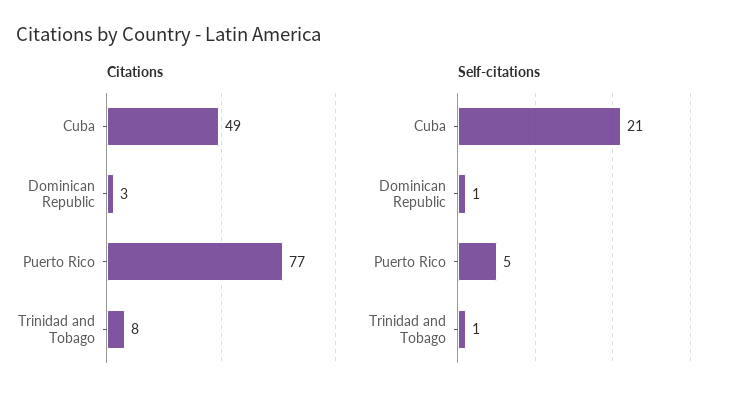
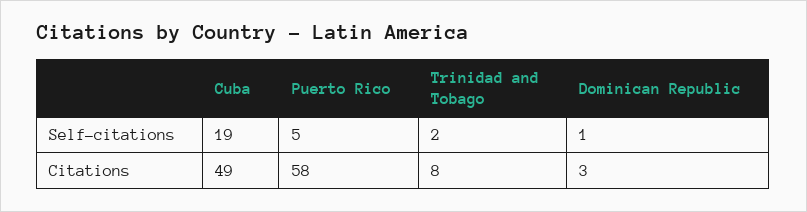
Citations, Puerto Rico: 77 -> 58
Self-citations, Cuba: 21 -> 19
Self-citations, Trinidad and Tobago: 1 -> 2

